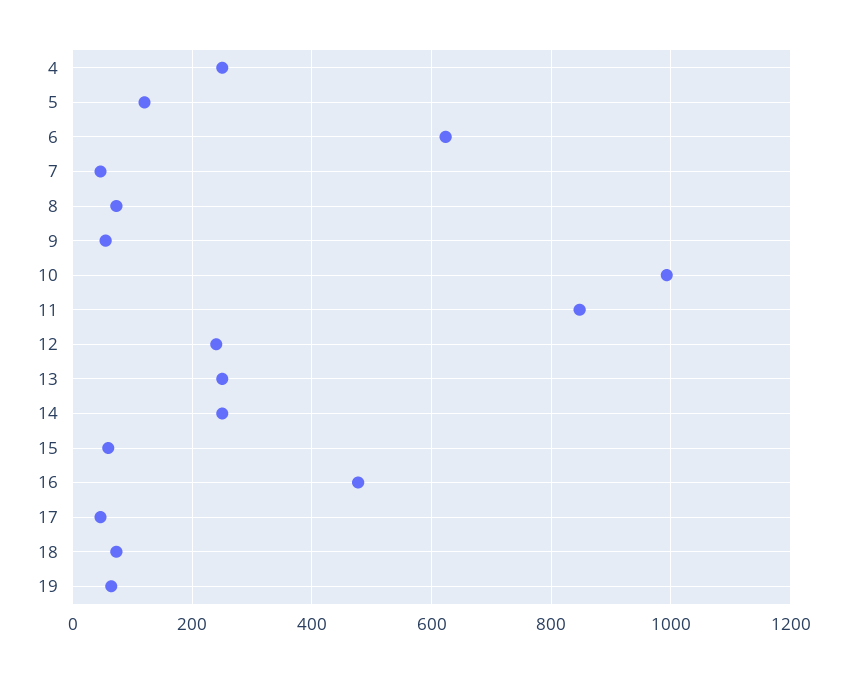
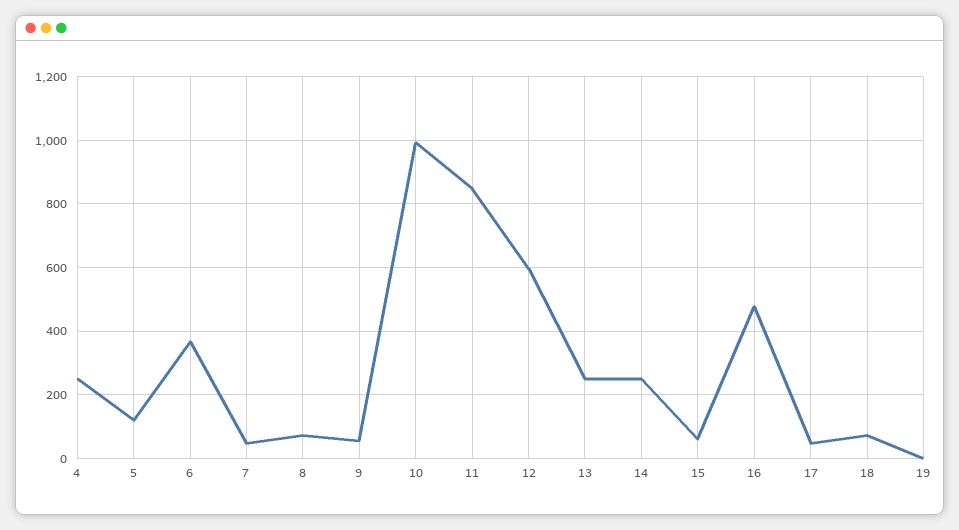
6: 620 -> 360
12: 240 -> 600
19: 60 -> 0

